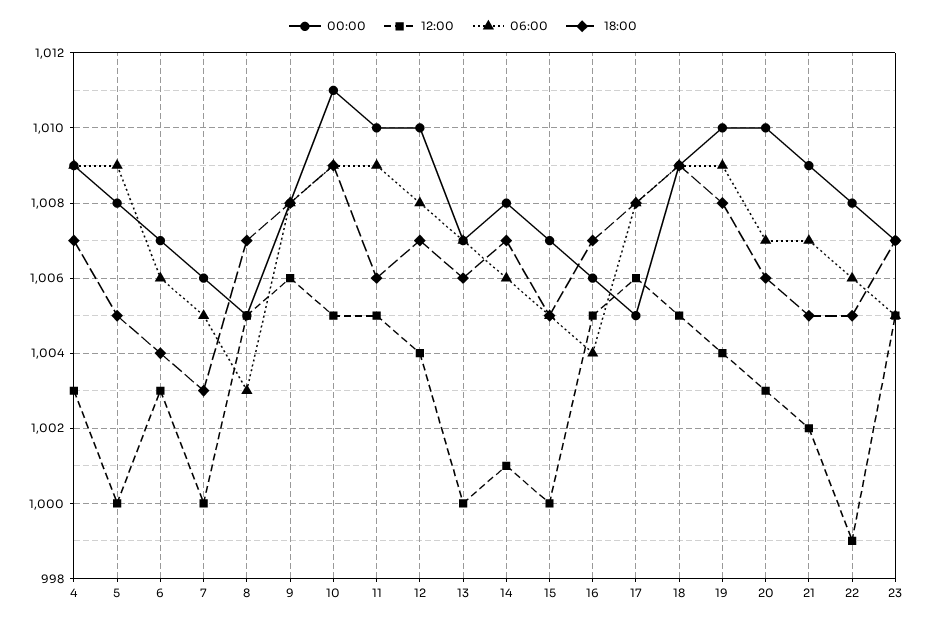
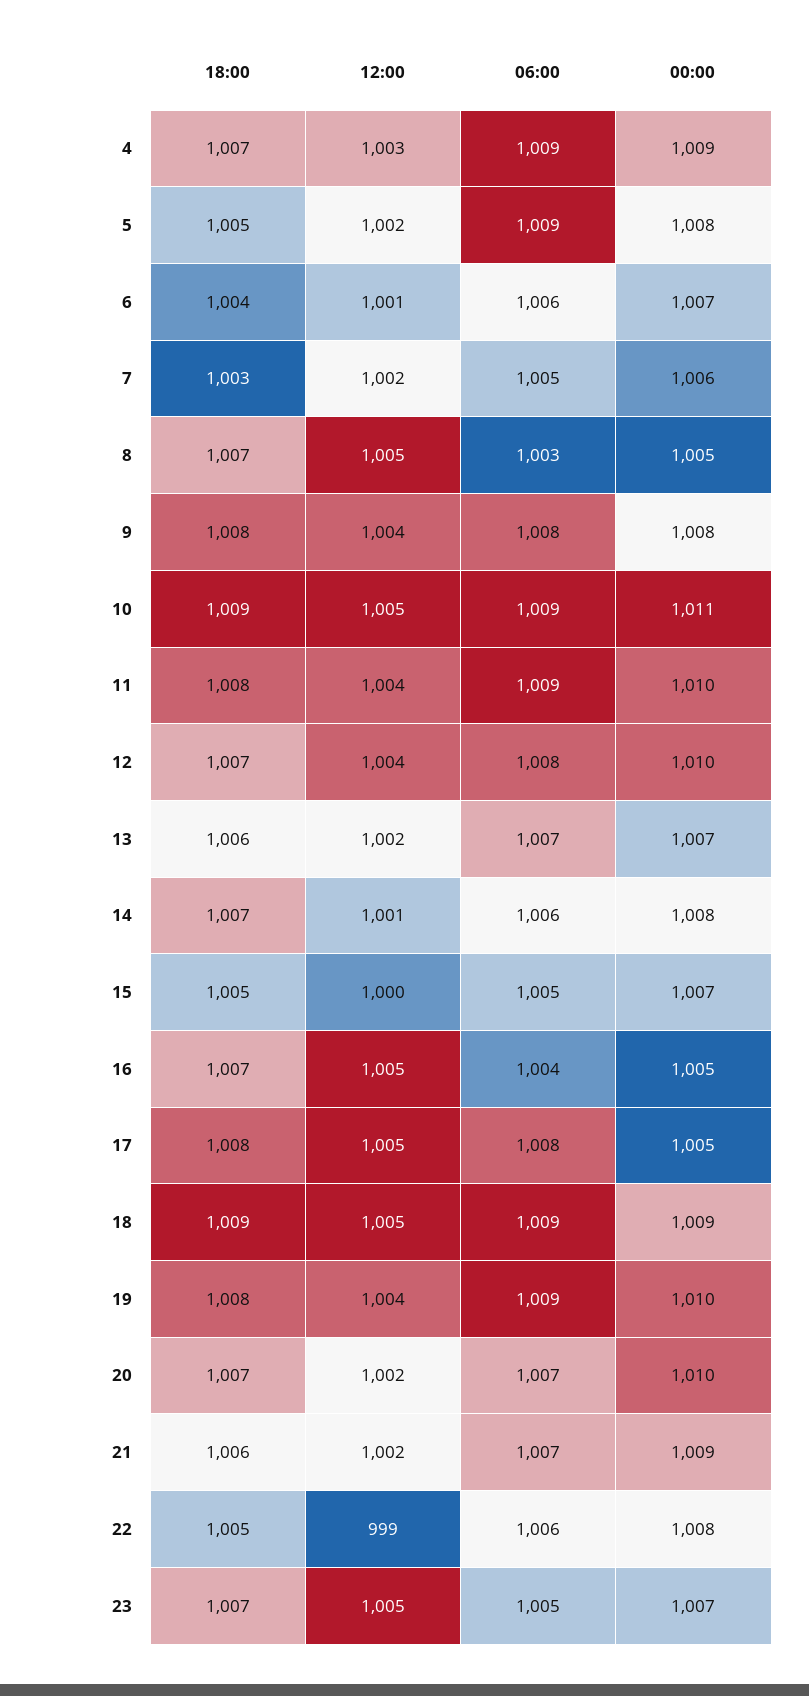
12:00, 5: 1000 -> 1002
12:00, 6: 1003 -> 1001
12:00, 7: 1000 -> 1002
12:00, 9: 1006 -> 1004
12:00, 11: 1005 -> 1004
18:00, 11: 1006 -> 1008
12:00, 13: 1000 -> 1002
00:00, 16: 1006 -> 1005
12:00, 17: 1006 -> 1005
12:00, 20: 1003 -> 1002
18:00, 20: 1006 -> 1007
18:00, 21: 1005 -> 1006

